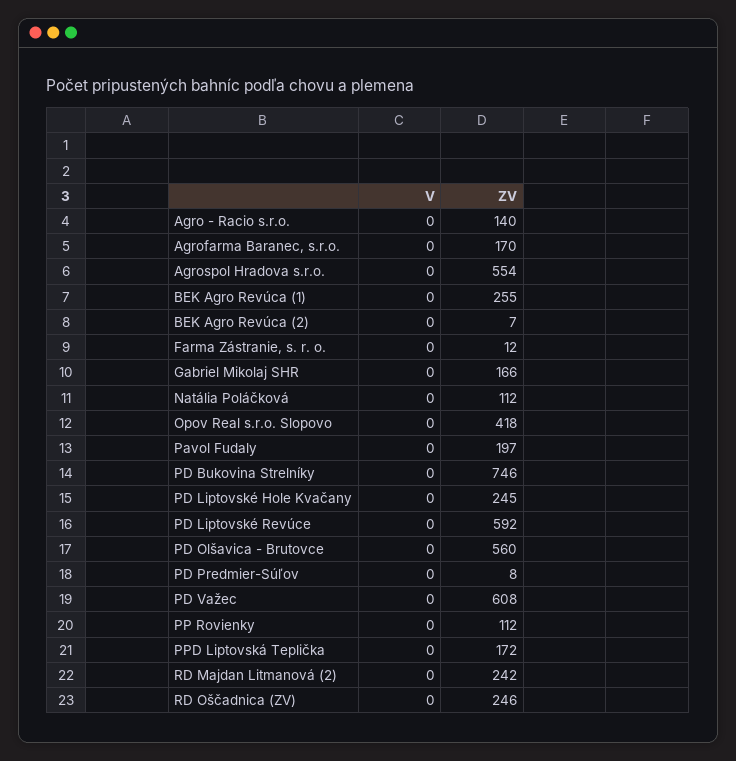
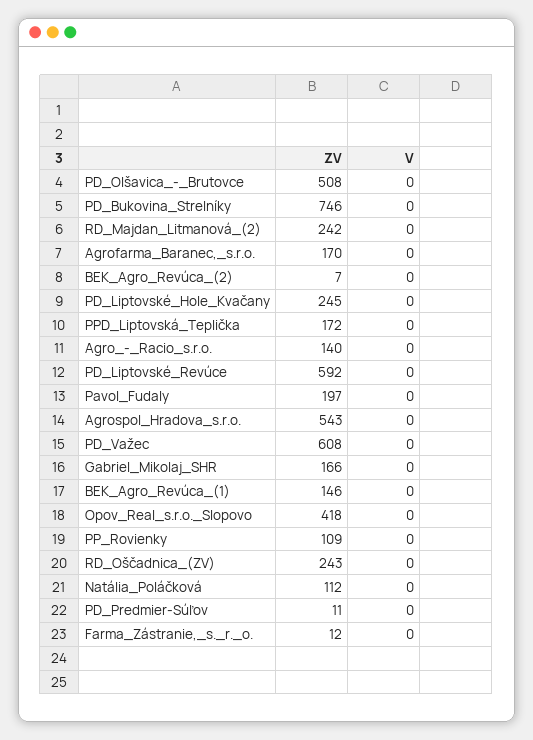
ZV, Agrospol Hradova s.r.o.: 554 -> 543
ZV, BEK Agro Revúca (1): 255 -> 146
ZV, PD Olšavica - Brutovce: 560 -> 508
ZV, PD Predmier-Súľov: 8 -> 11
ZV, PP Rovienky: 112 -> 109
ZV, RD Oščadnica (ZV): 246 -> 243

